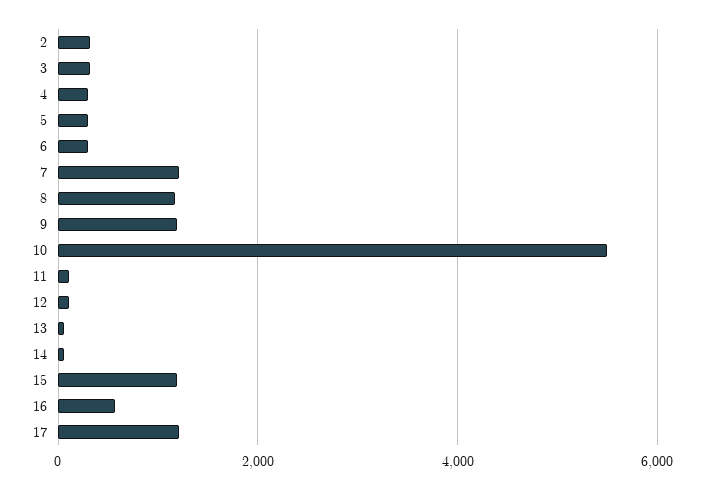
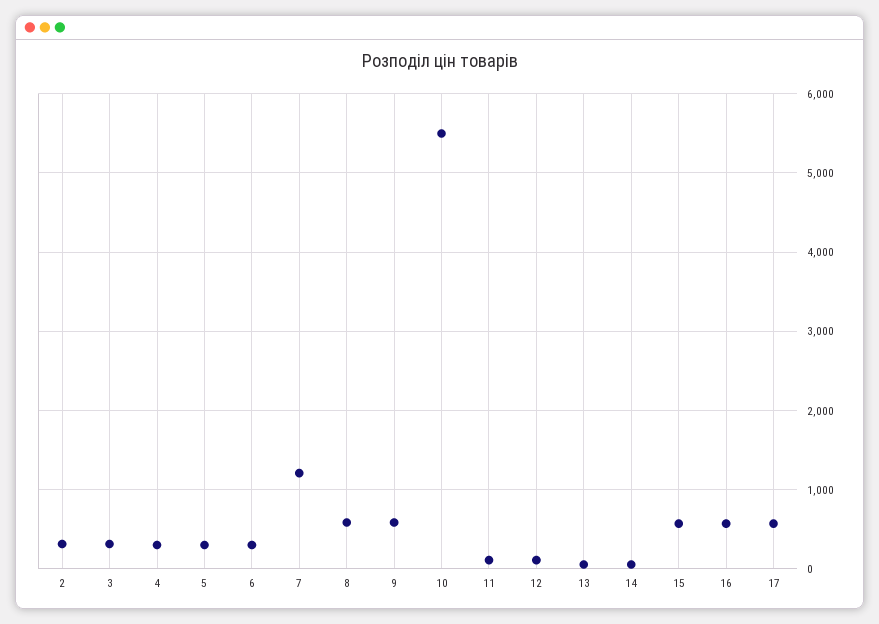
8: 1200 -> 600
9: 1200 -> 600
15: 1200 -> 600
17: 1200 -> 600

